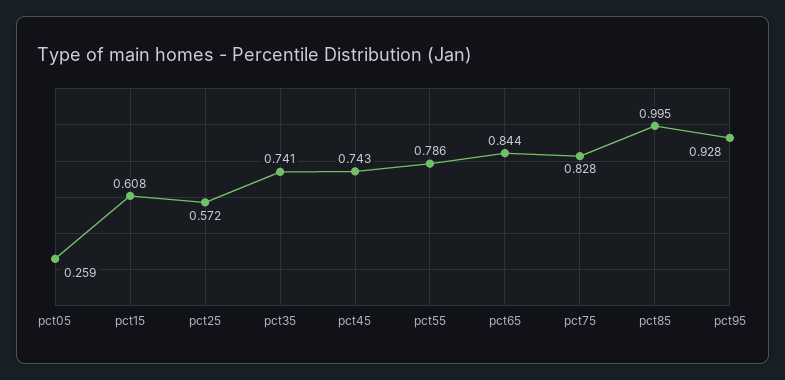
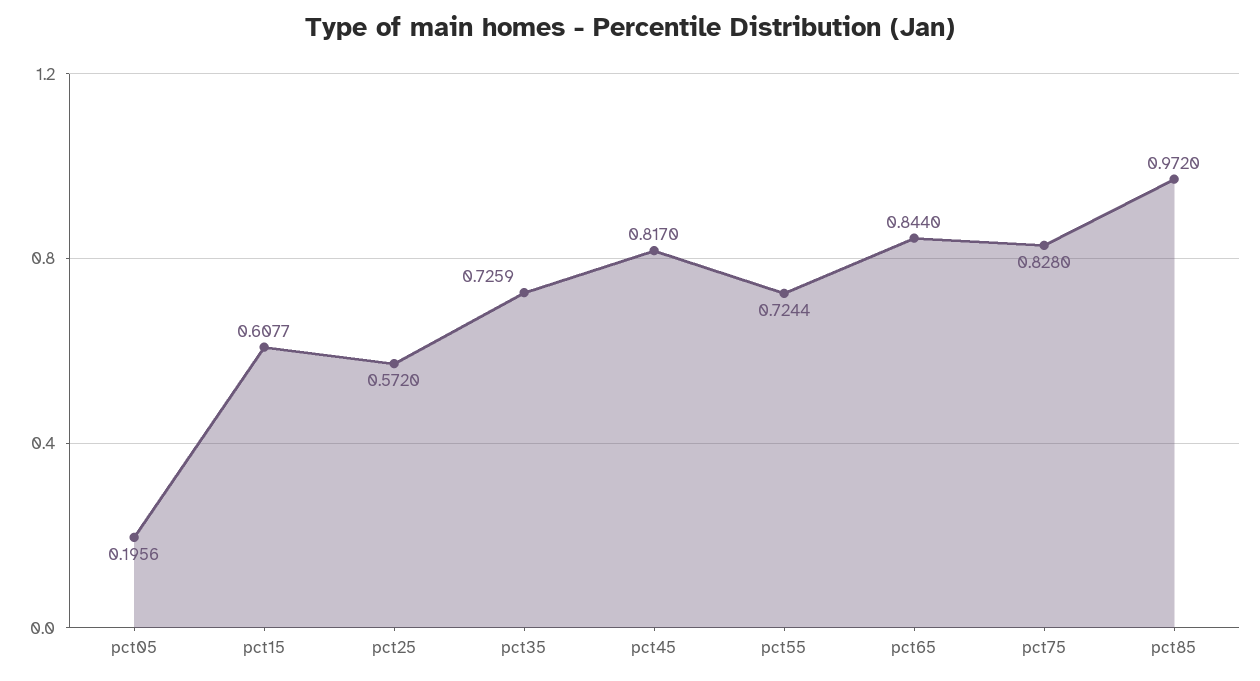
pct05: 0.259 -> 0.1956
pct35: 0.741 -> 0.7259
pct45: 0.743 -> 0.817
pct55: 0.786 -> 0.7244
pct85: 0.995 -> 0.972
pct95: 0.928 -> none

